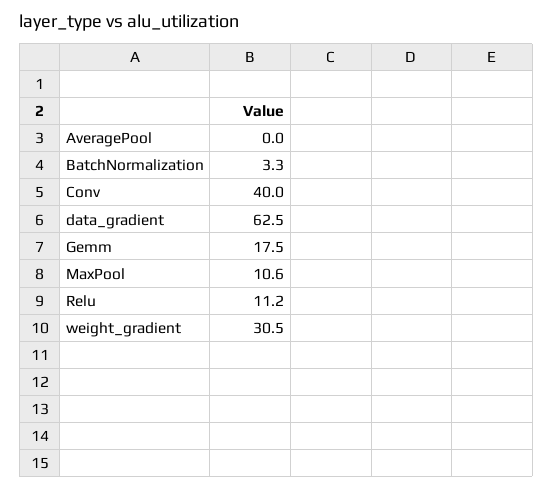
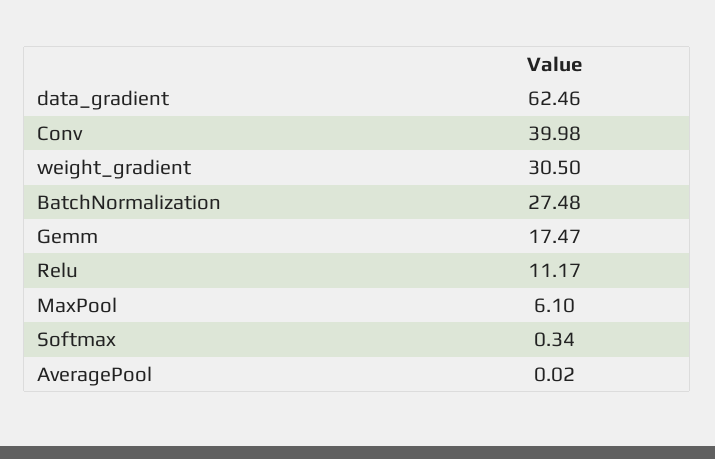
BatchNormalization: 3.3 -> 27.48
MaxPool: 10.6 -> 6.1
Softmax: none -> 0.34

